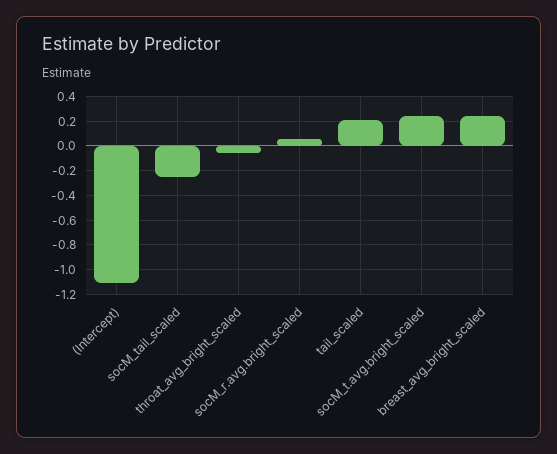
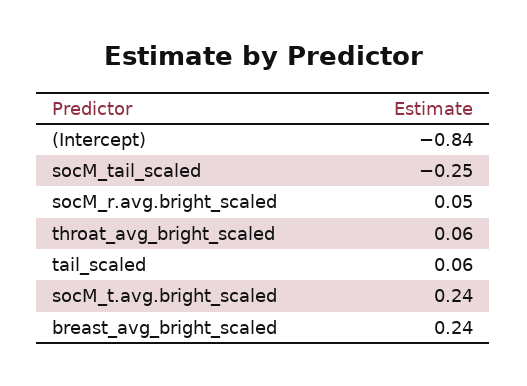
(Intercept): -1.1 -> -0.84
throat_avg_bright_scaled: -0.05 -> 0.06
tail_scaled: 0.2 -> 0.06

